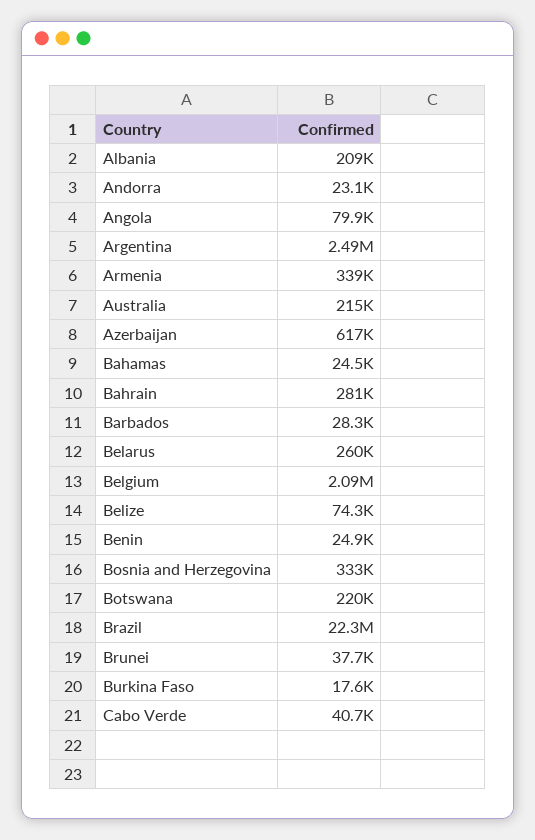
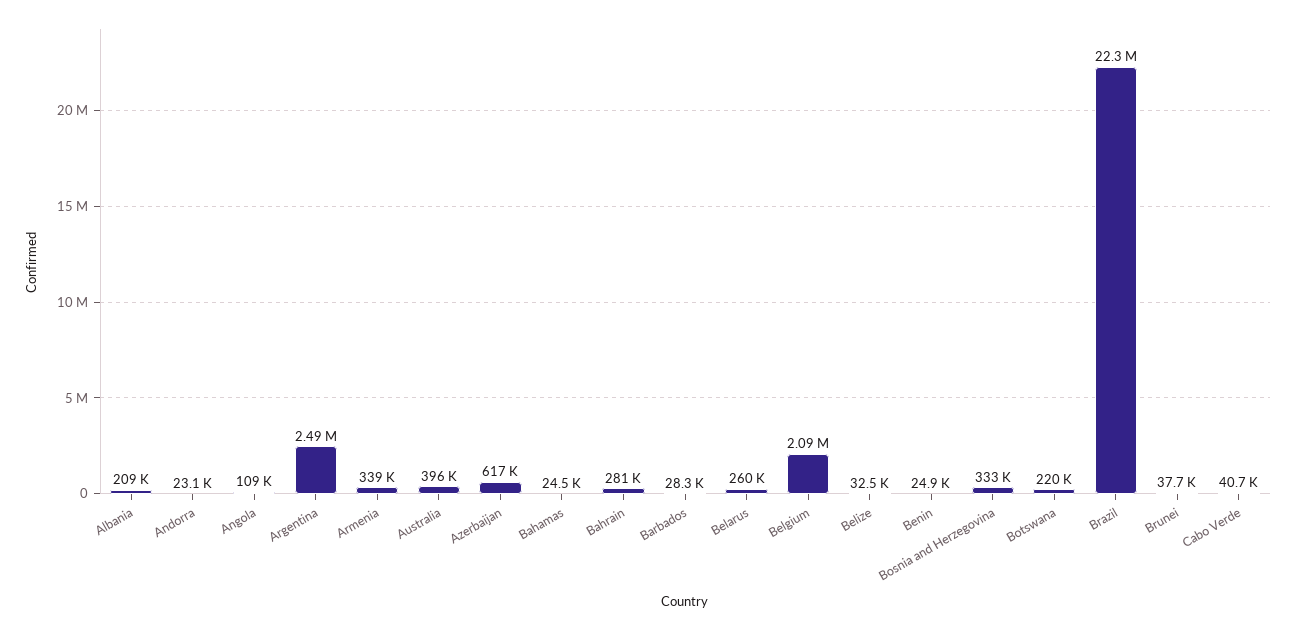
Angola: 79900 -> 109000
Australia: 215000 -> 396000
Belize: 74300 -> 32500
Burkina Faso: 17600 -> none

